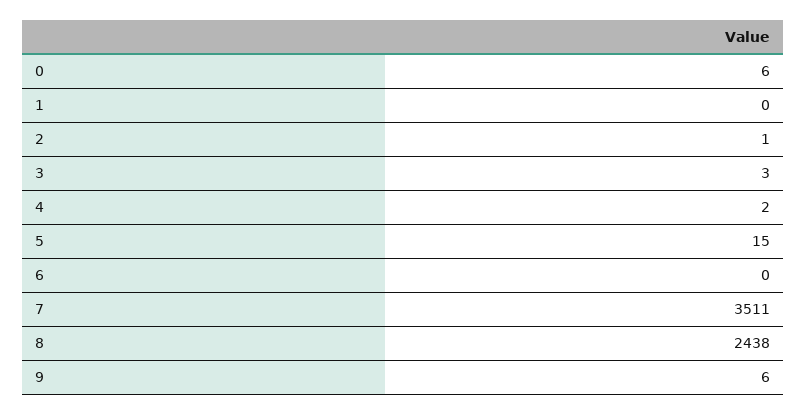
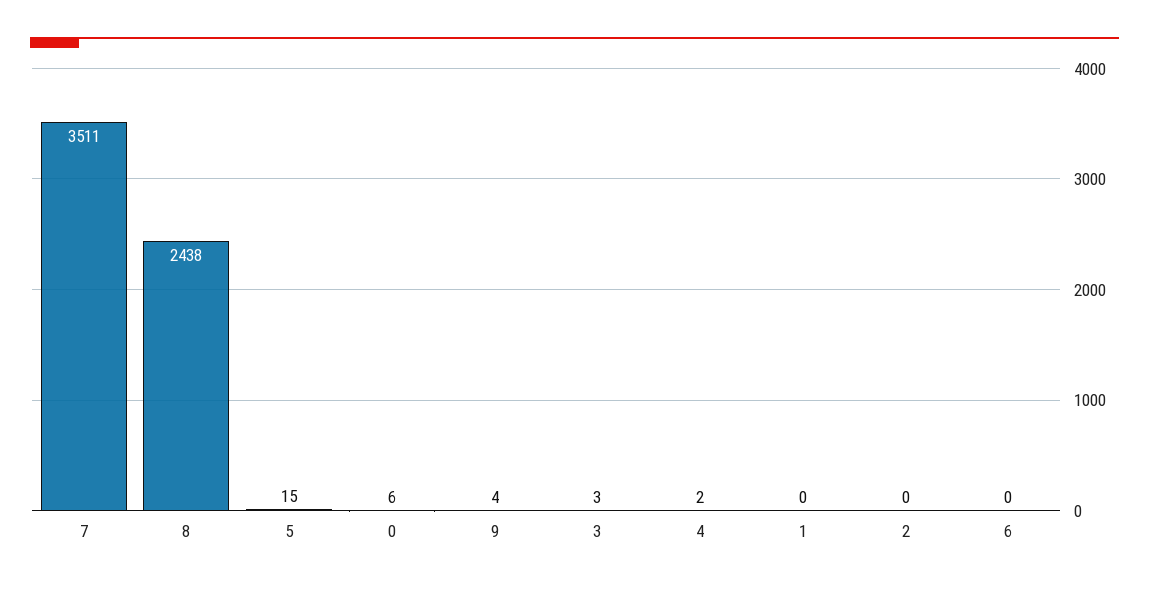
2: 1 -> 0
9: 6 -> 4

